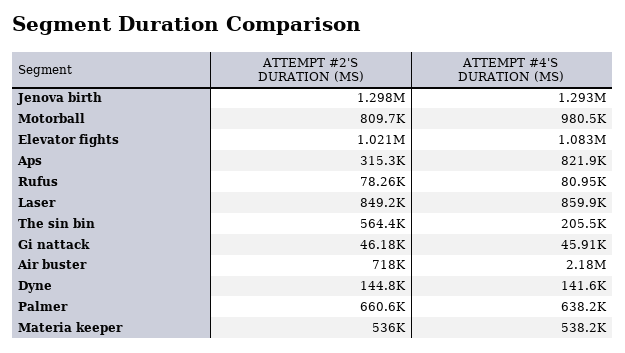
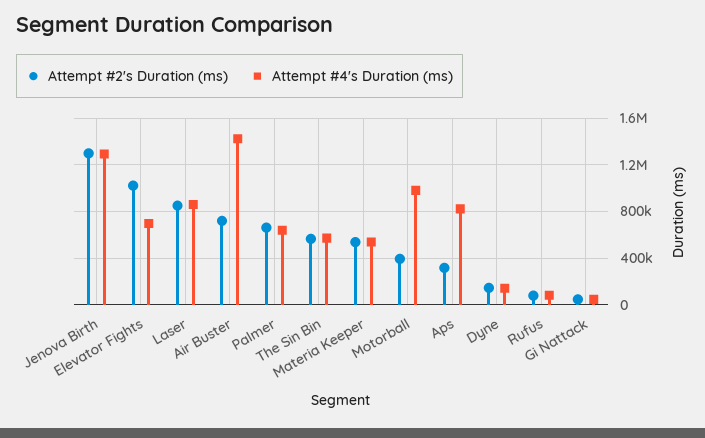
ATTEMPT #2'S DURATION (MS), Motorball: 809700 -> 400000
ATTEMPT #4'S DURATION (MS), Elevator fights: 1083000 -> 700000
ATTEMPT #4'S DURATION (MS), The sin bin: 205500 -> 600000
ATTEMPT #4'S DURATION (MS), Air buster: 2180000 -> 1400000

